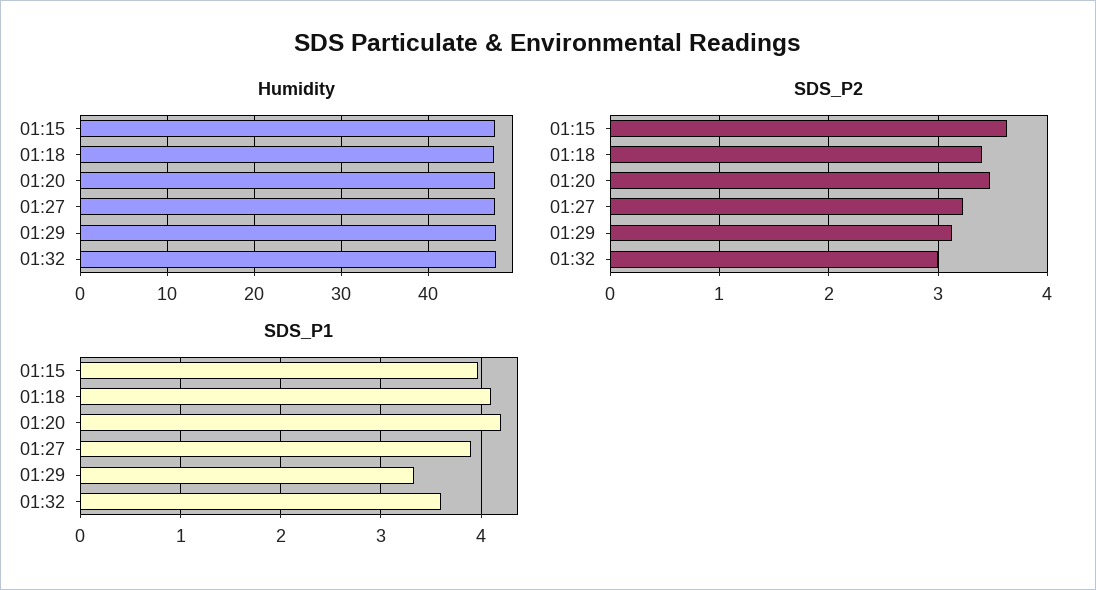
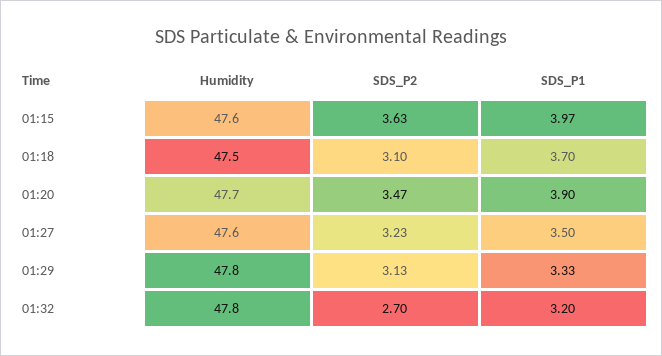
SDS_P2, 01:18: 3.4 -> 3.1
SDS_P2, 01:32: 3 -> 2.7
SDS_P1, 01:18: 4.1 -> 3.7
SDS_P1, 01:20: 4.2 -> 3.9
SDS_P1, 01:27: 3.9 -> 3.5
SDS_P1, 01:32: 3.6 -> 3.2

